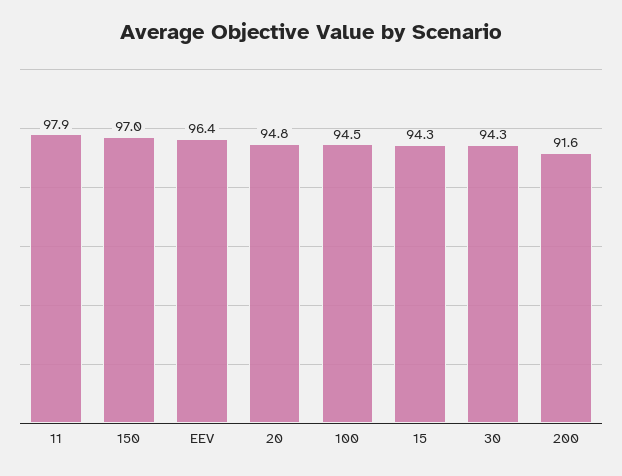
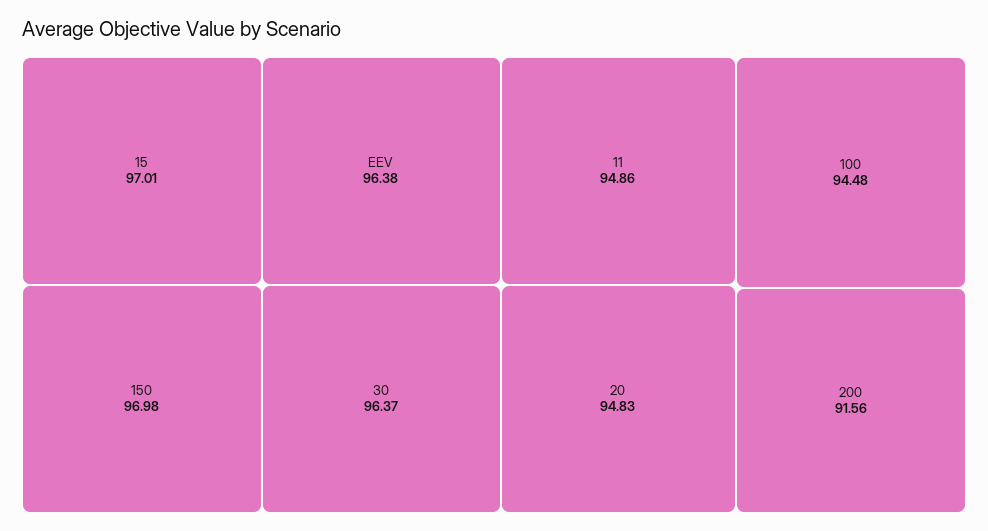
11: 97.9 -> 94.86
15: 94.3 -> 97.01
30: 94.3 -> 96.37

